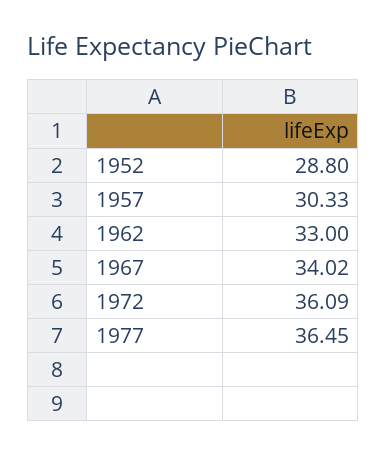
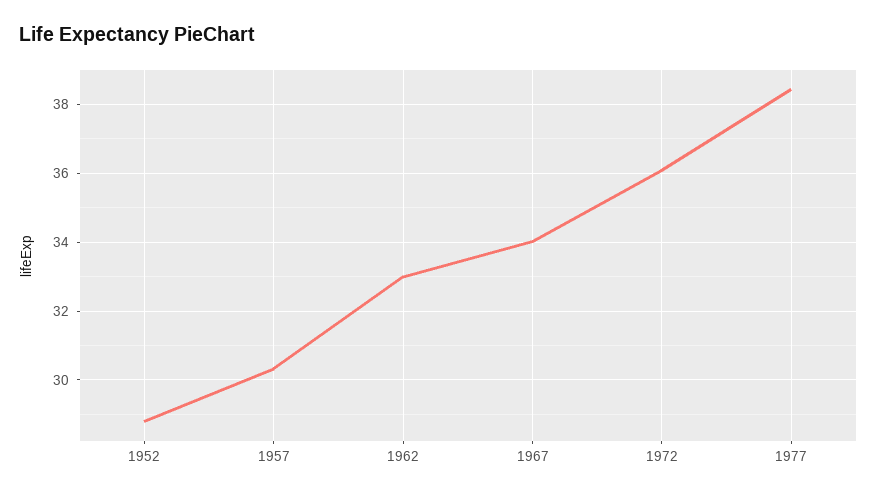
1977: 36.45 -> 38.4

